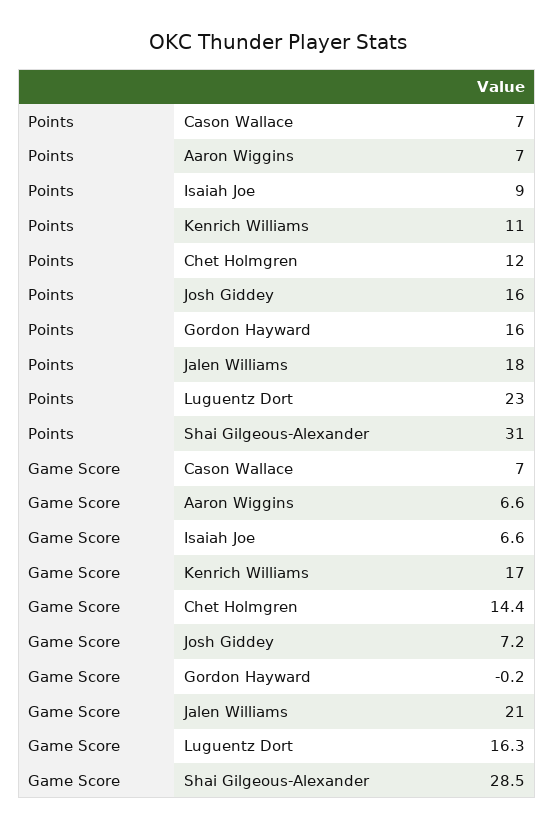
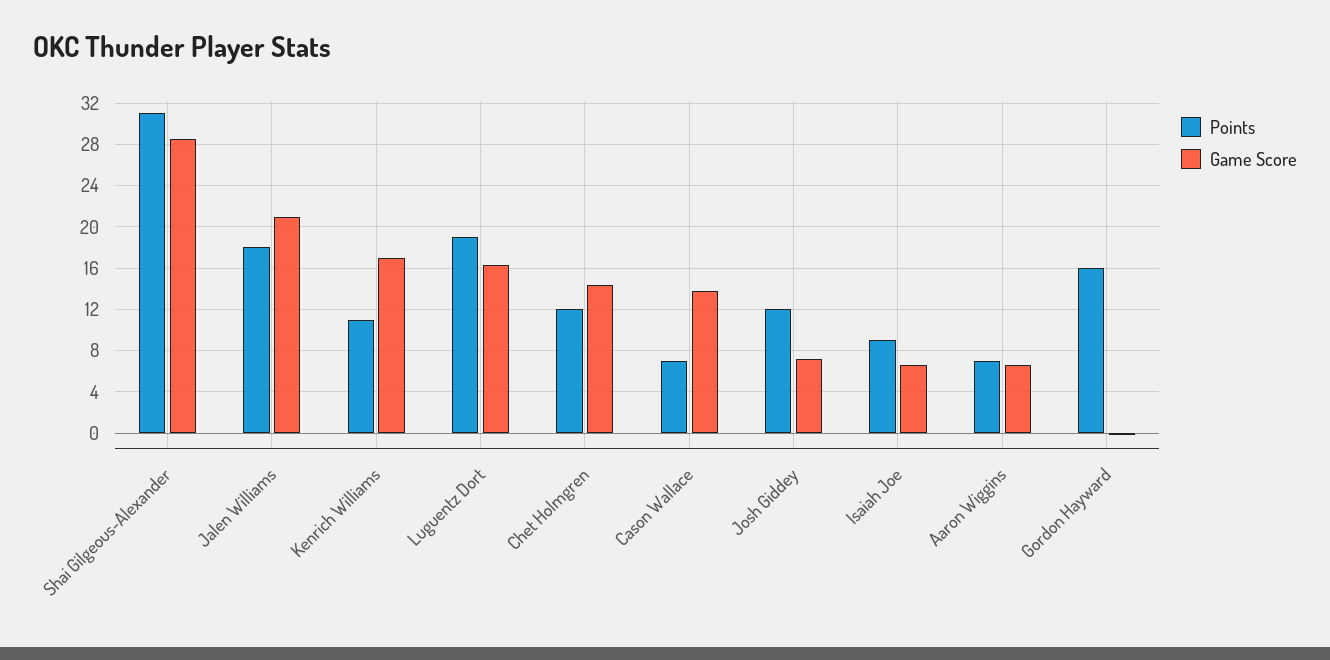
Points, Josh Giddey: 16 -> 12
Points, Luguentz Dort: 23 -> 19
Game Score, Cason Wallace: 7 -> 14

